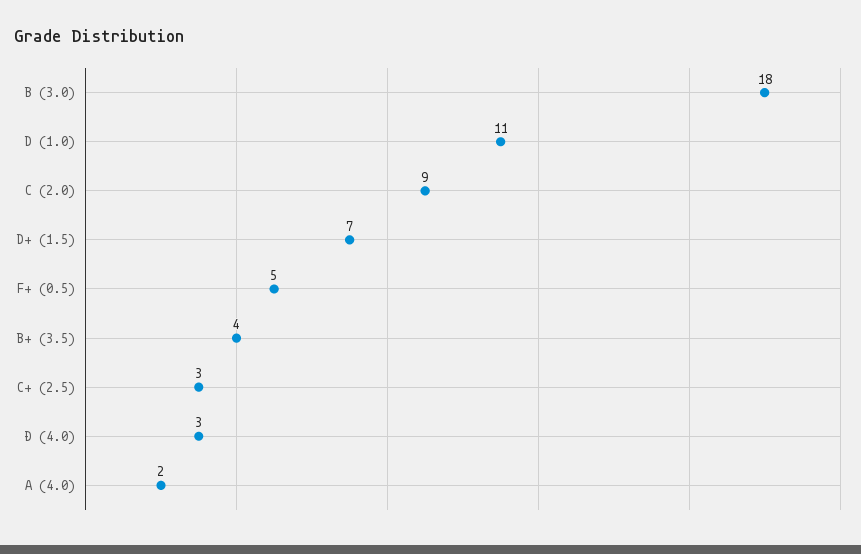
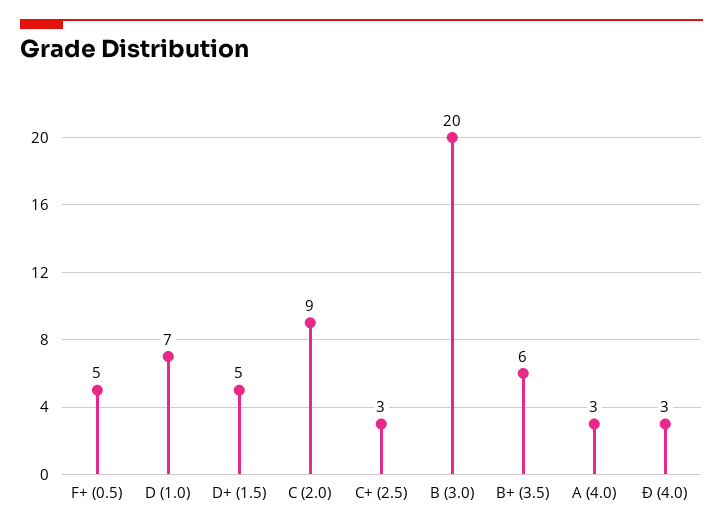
B (3.0): 18 -> 20
D (1.0): 11 -> 7
D+ (1.5): 7 -> 5
B+ (3.5): 4 -> 6
A (4.0): 2 -> 3

